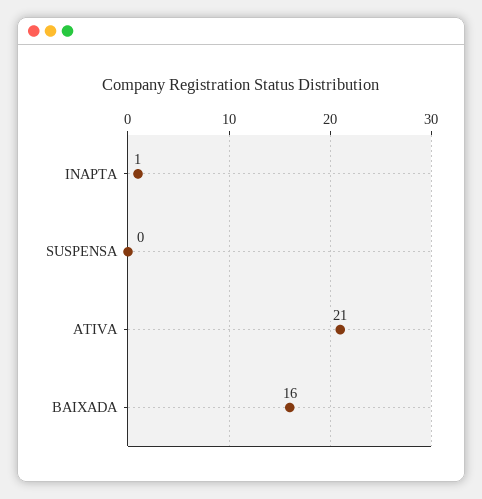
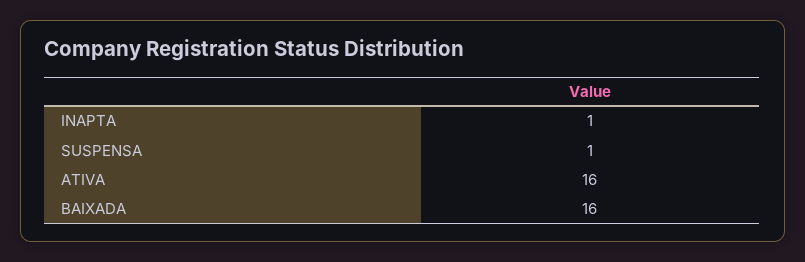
SUSPENSA: 0 -> 1
ATIVA: 21 -> 16

